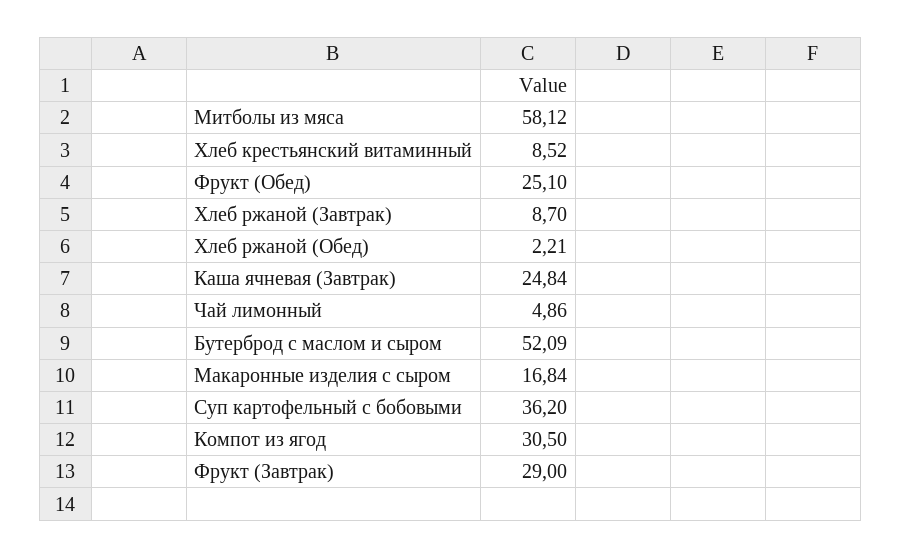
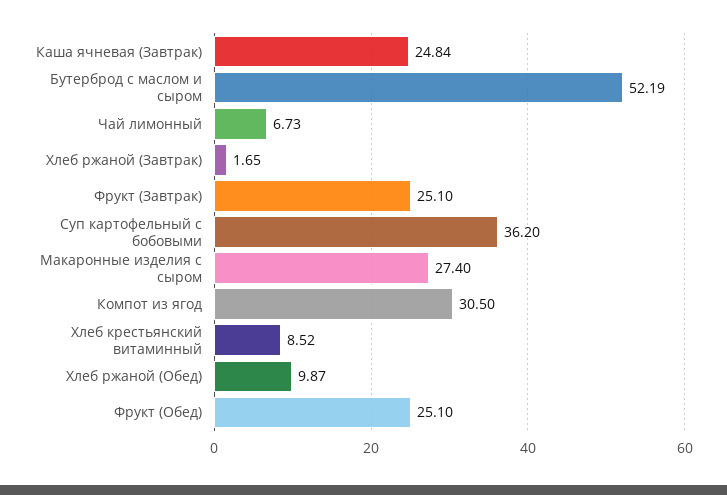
Митболы из мяса: 58.12 -> none
Хлеб ржаной (Завтрак): 8.7 -> 1.65
Хлеб ржаной (Обед): 2.21 -> 9.87
Чай лимонный: 4.86 -> 6.73
Бутерброд с маслом и сыром: 52.09 -> 52.19
Макаронные изделия с сыром: 16.84 -> 27.4
Фрукт (Завтрак): 29 -> 25.1

